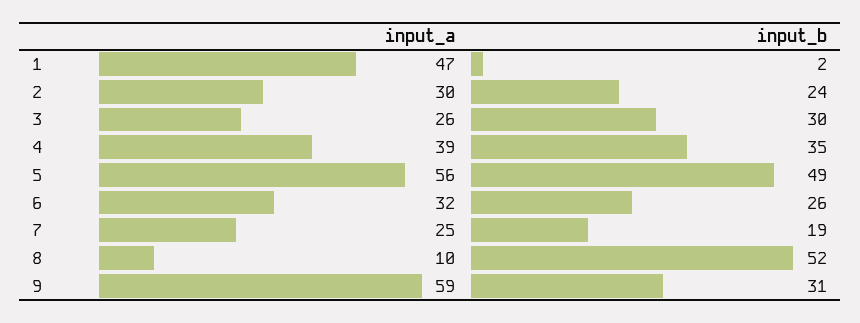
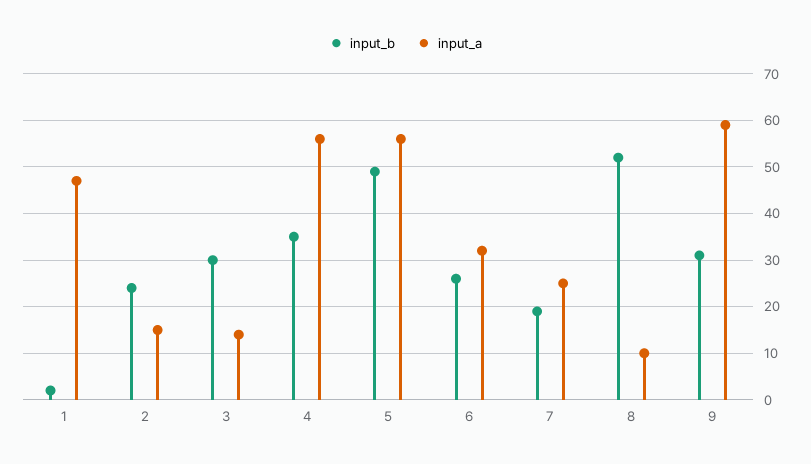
input_a, 2: 30 -> 15
input_a, 3: 26 -> 15
input_a, 4: 39 -> 55

